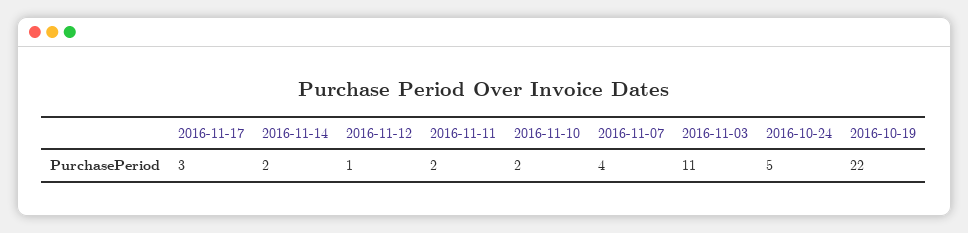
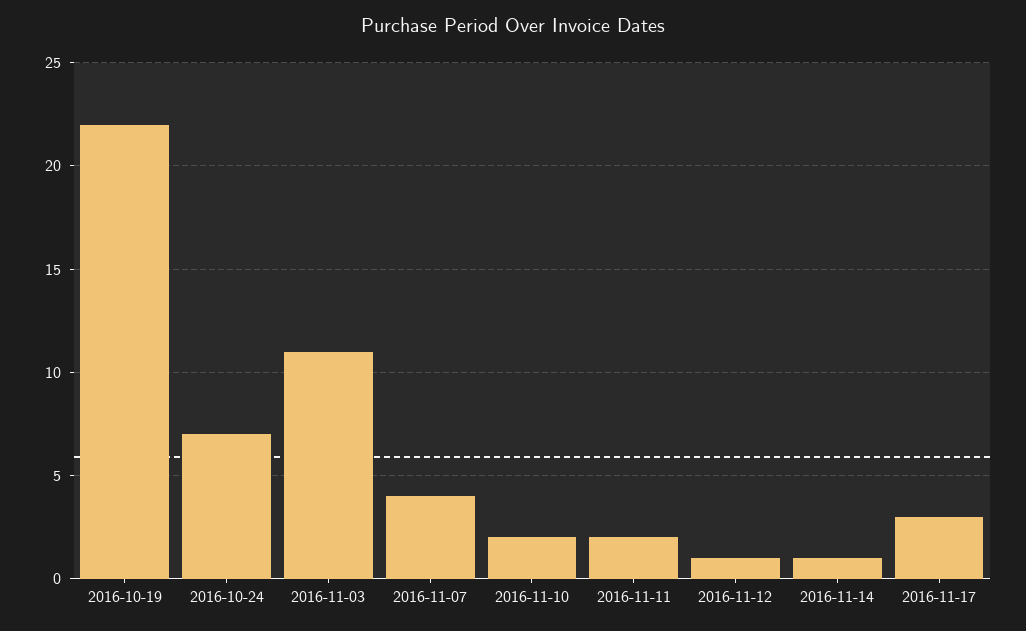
2016-11-14: 2 -> 1
2016-10-24: 5 -> 7

